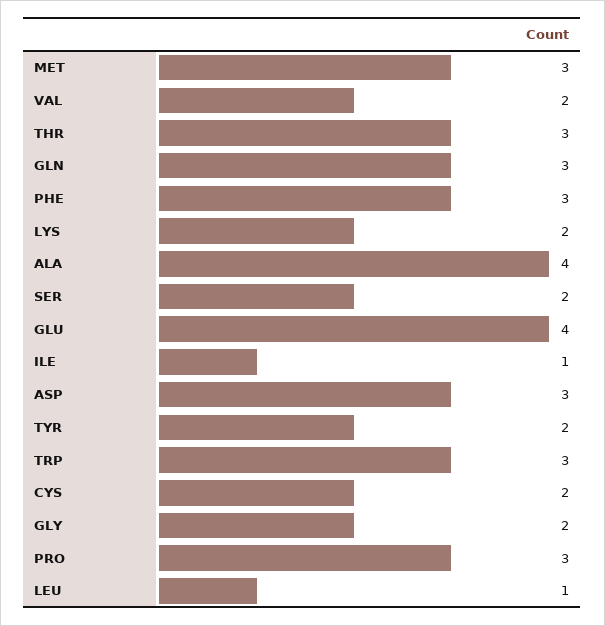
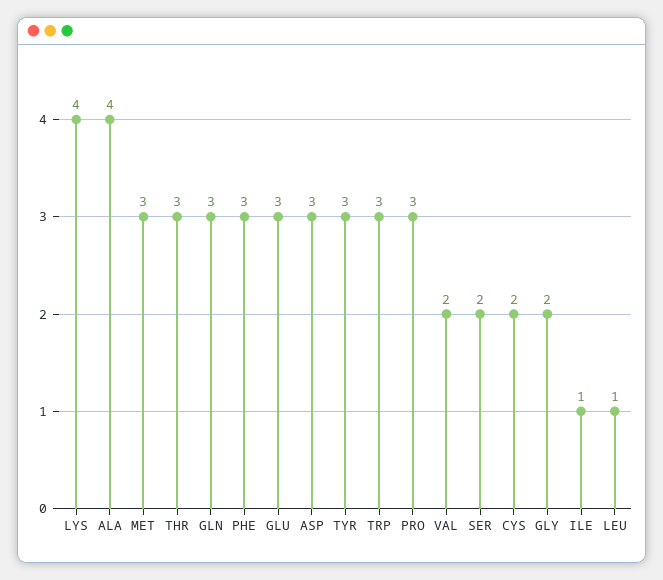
LYS: 2 -> 4
GLU: 4 -> 3
TYR: 2 -> 3

